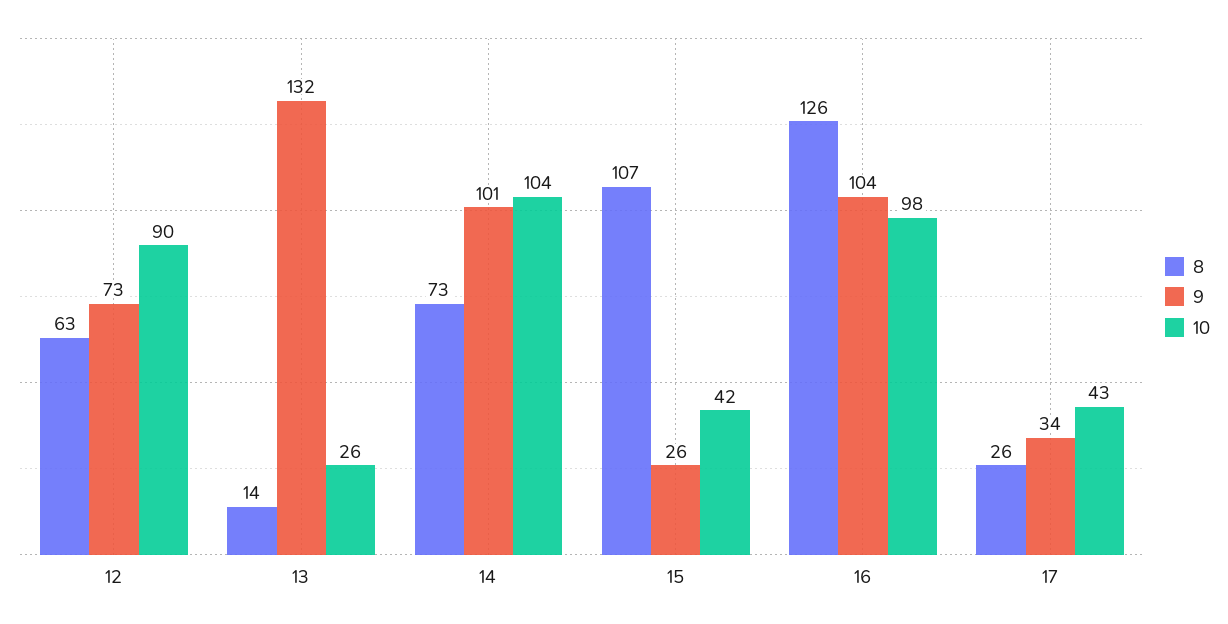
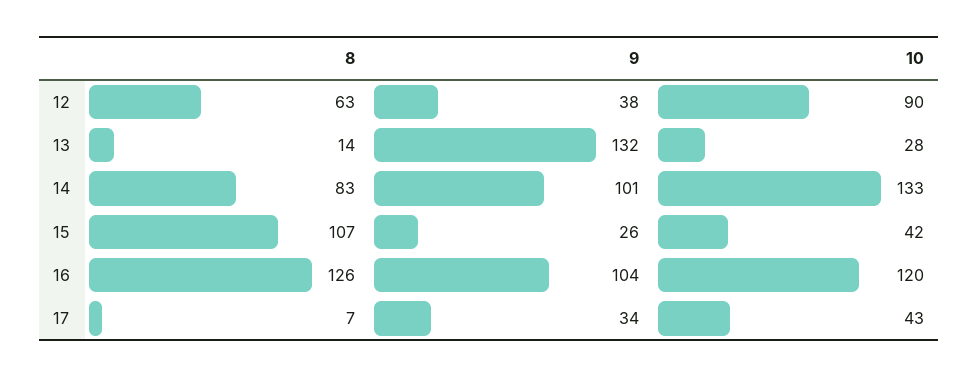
9, 12: 73 -> 38
10, 13: 26 -> 28
8, 14: 73 -> 83
10, 14: 104 -> 133
10, 16: 98 -> 120
8, 17: 26 -> 7

